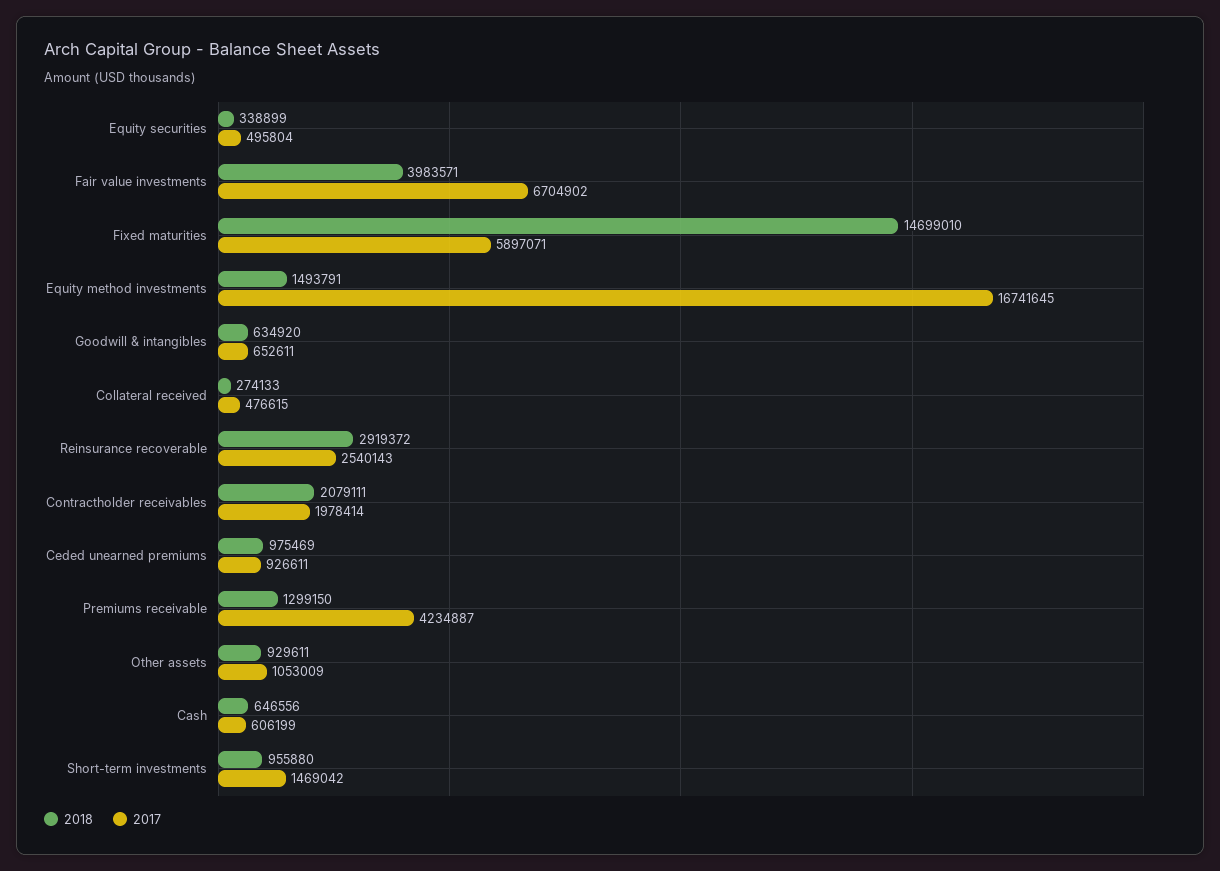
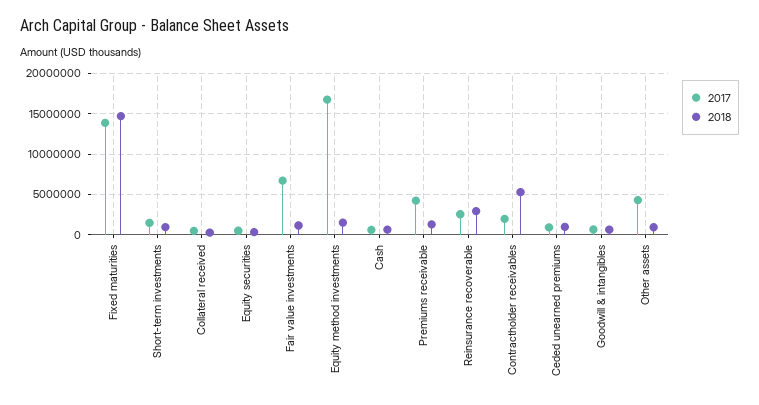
2018, Fair value investments: 3983571 -> 1000000
2017, Fixed maturities: 5897071 -> 14000000
2018, Contractholder receivables: 2079111 -> 5000000
2017, Other assets: 1053009 -> 4000000

